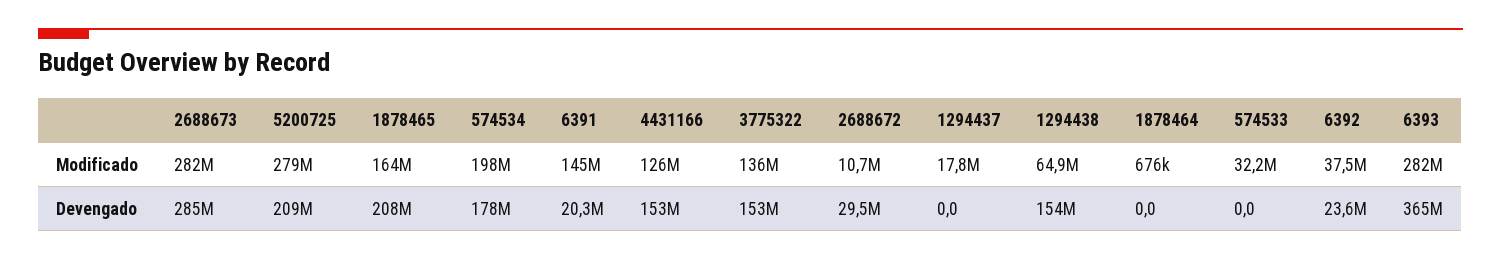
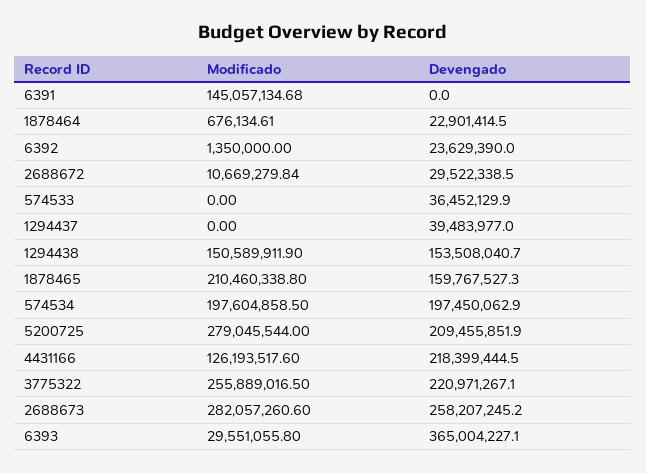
1878465, Modificado: 164000000 -> 210460338.8
3775322, Modificado: 136000000 -> 255889016.5
1294437, Modificado: 17800000 -> 0
1294438, Modificado: 64900000 -> 150589911.9
574533, Modificado: 32200000 -> 0
6392, Modificado: 37500000 -> 1350000
6393, Modificado: 282000000 -> 29551055.8
2688673, Devengado: 285000000 -> 258207245.2
1878465, Devengado: 208000000 -> 159767527.3
574534, Devengado: 178000000 -> 197450062.9
6391, Devengado: 20300000 -> 0
4431166, Devengado: 153000000 -> 218399444.5
3775322, Devengado: 153000000 -> 220971267.1
1294437, Devengado: 0 -> 39483977
1878464, Devengado: 0 -> 22901414.5
574533, Devengado: 0 -> 36452129.9

